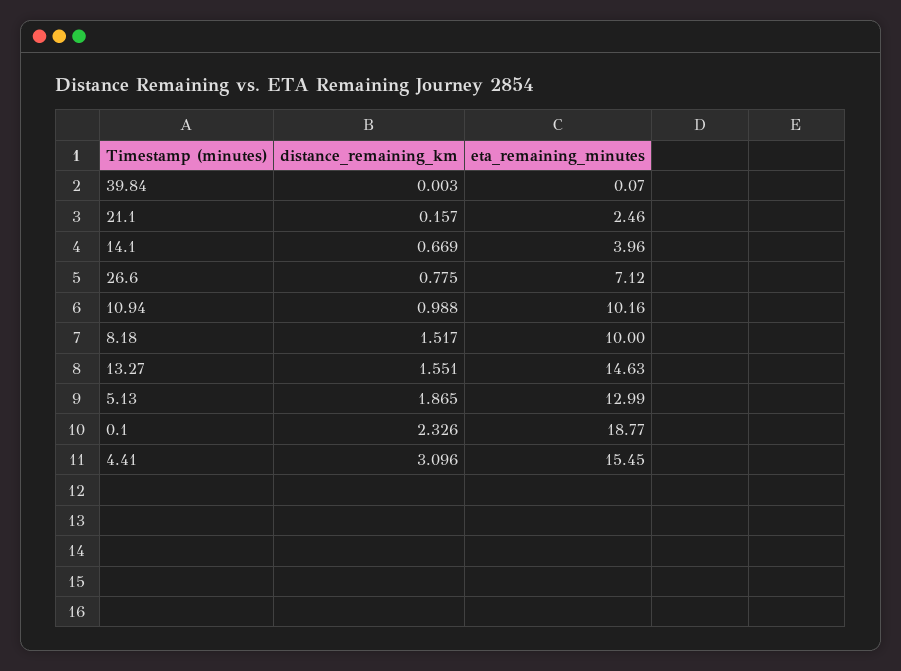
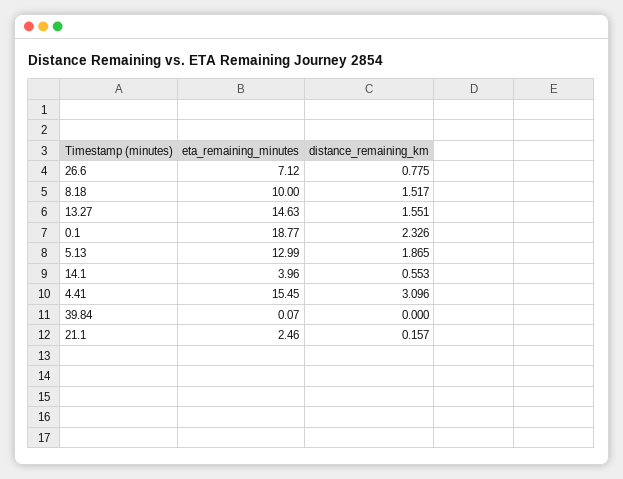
distance_remaining_km, 39.84: 0.003 -> 0
distance_remaining_km, 14.1: 0.669 -> 0.553
distance_remaining_km, 10.94: 0.988 -> none
eta_remaining_minutes, 10.94: 10.16 -> none

